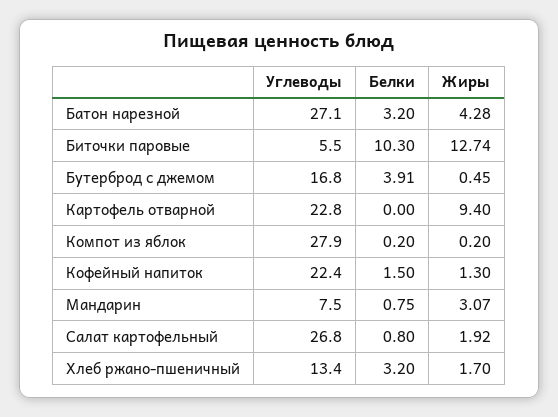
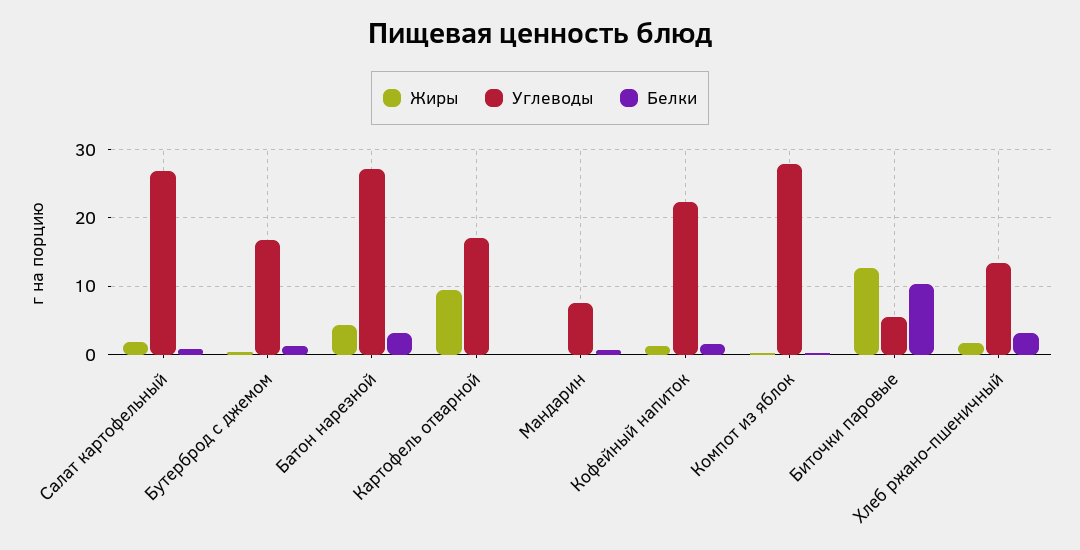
Белки, Бутерброд с джемом: 3.91 -> 1
Углеводы, Картофель отварной: 22.8 -> 17
Жиры, Мандарин: 3.07 -> 0

